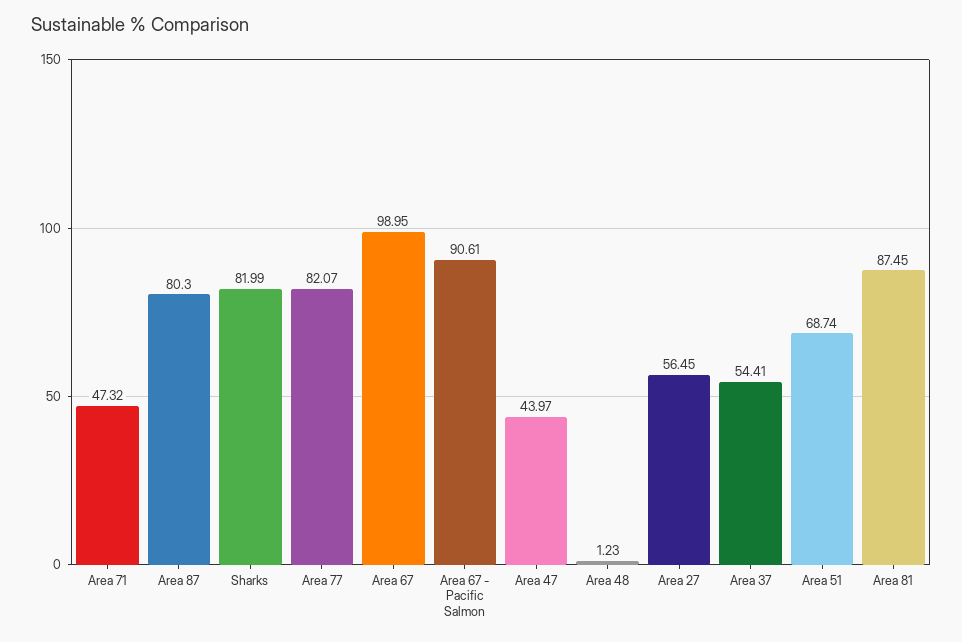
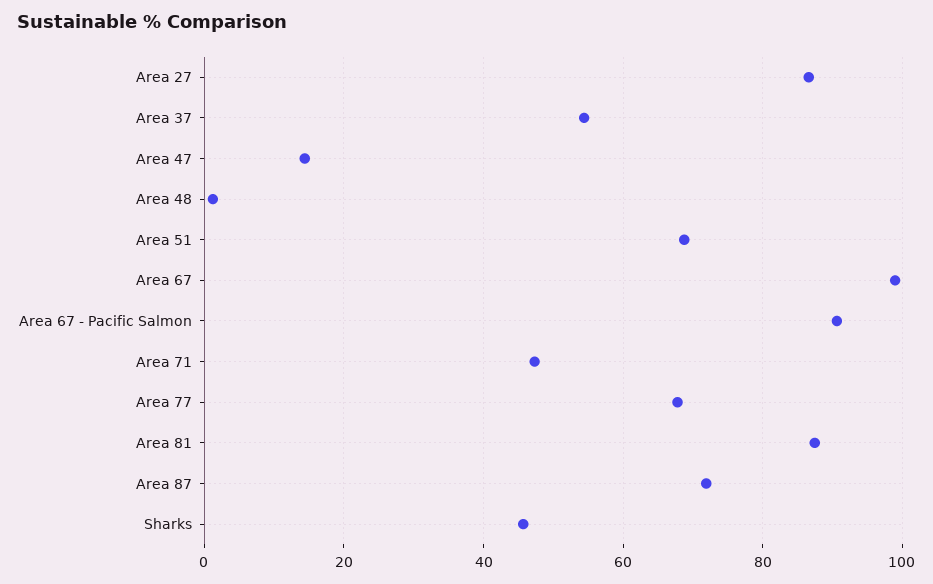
Area 87: 80.3 -> 72
Sharks: 81.99 -> 46
Area 77: 82.07 -> 68
Area 47: 43.97 -> 14
Area 27: 56.45 -> 86

